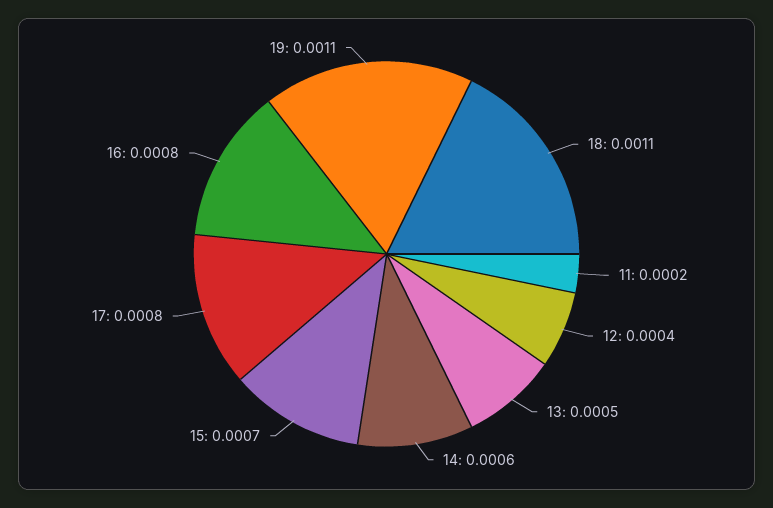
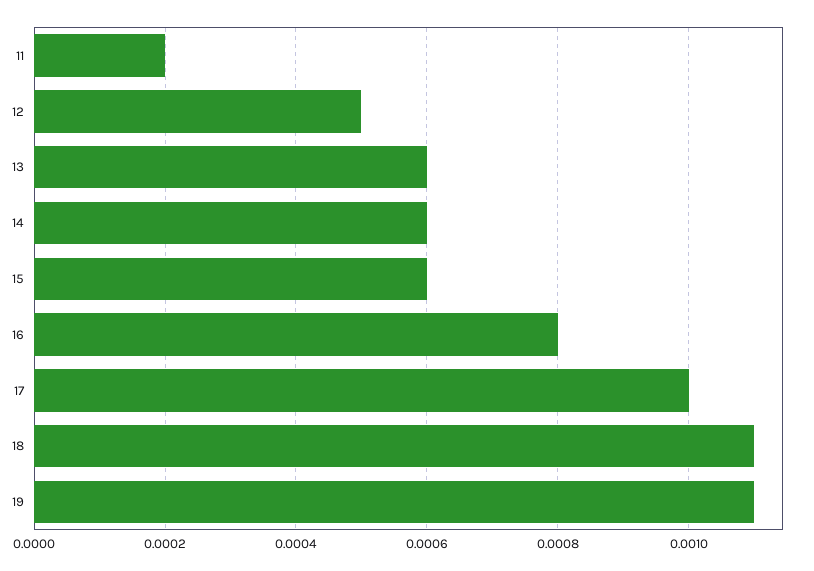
12: 0.0004 -> 0.0005
13: 0.0005 -> 0.0006
15: 0.0007 -> 0.0006
17: 0.0008 -> 0.001

